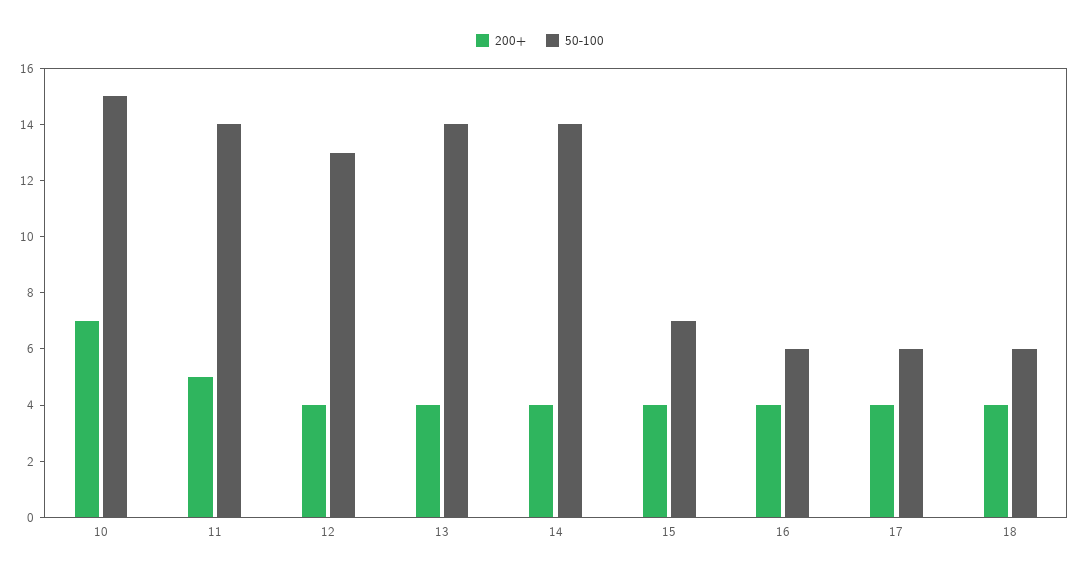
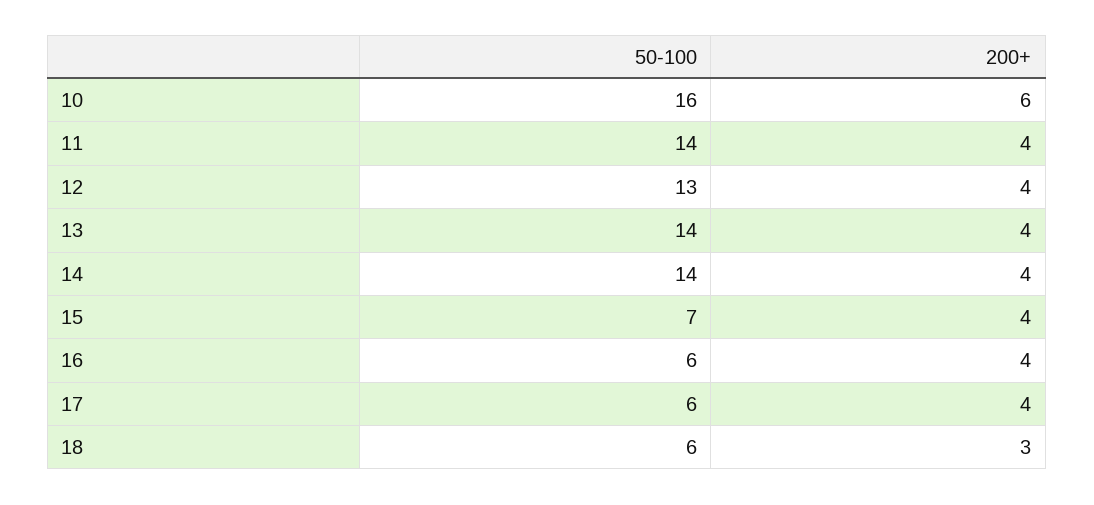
200+, 10: 7 -> 6
50-100, 10: 15 -> 16
200+, 11: 5 -> 4
200+, 18: 4 -> 3

